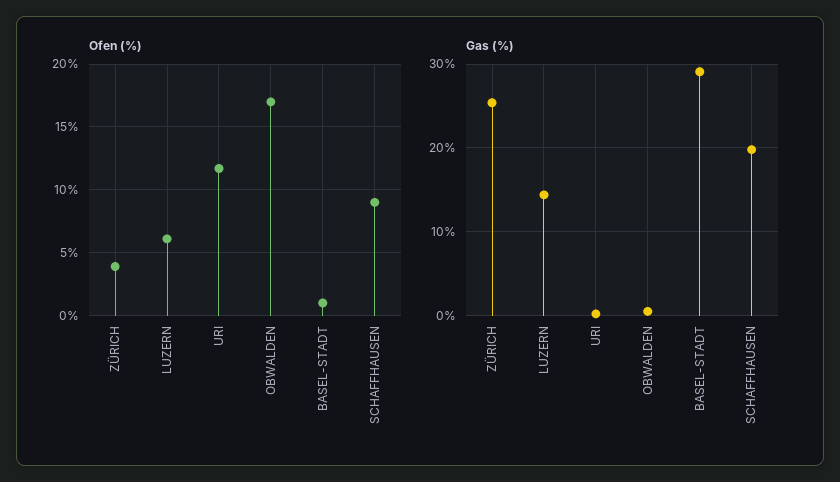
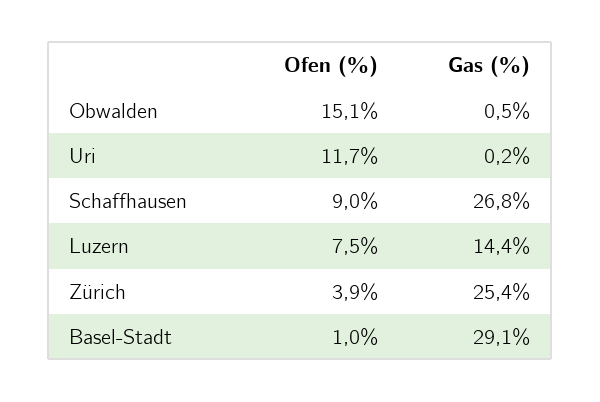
Ofen (%), LUZERN: 6 -> 7.5
Ofen (%), OBWALDEN: 17 -> 15.1
Gas (%), SCHAFFHAUSEN: 20 -> 26.8

